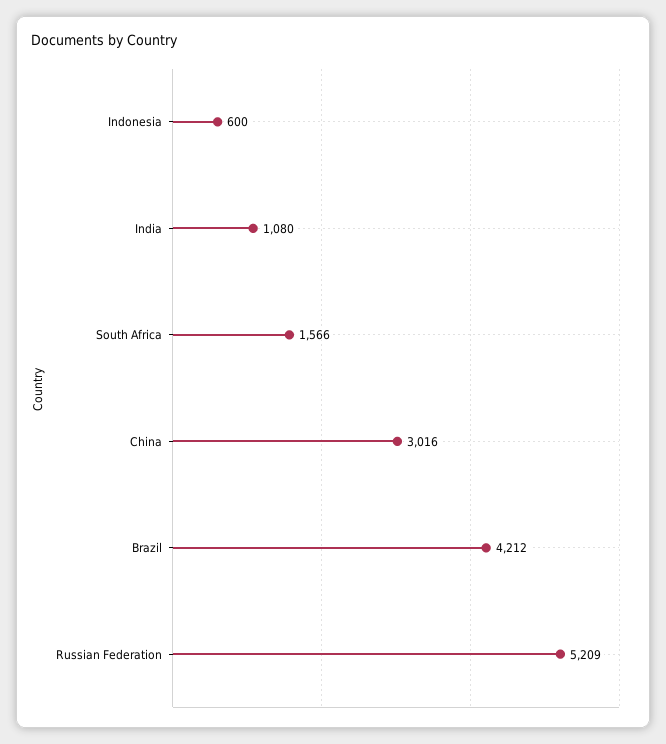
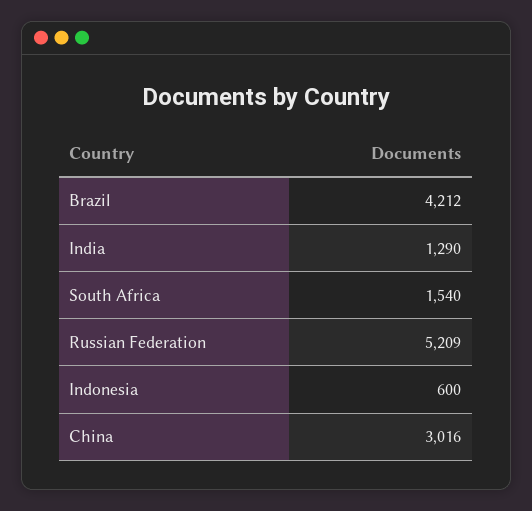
India: 1080 -> 1290
South Africa: 1566 -> 1540

